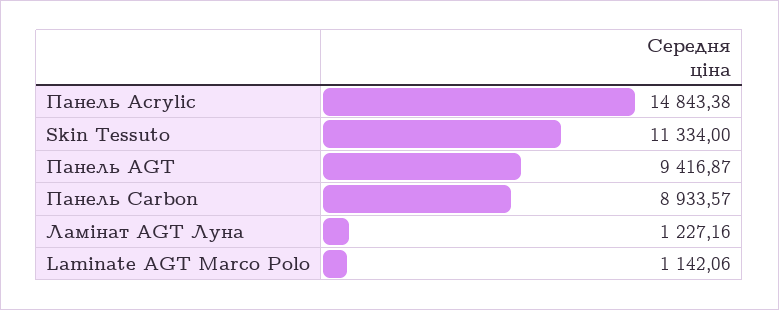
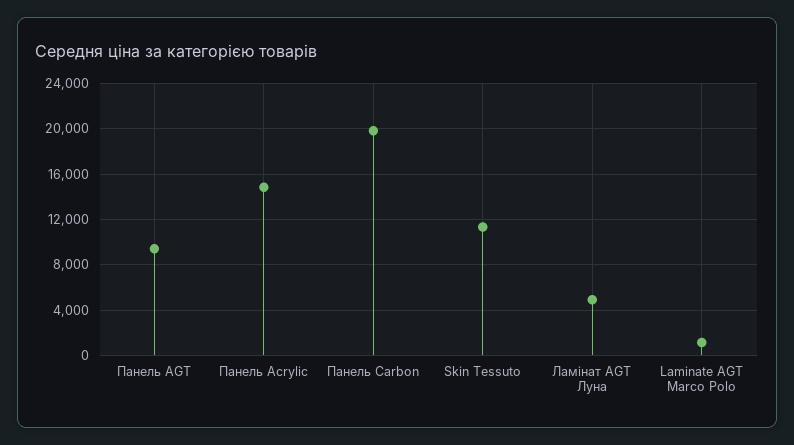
Панель Carbon: 8933.57 -> 20000
Ламінат AGT Луна: 1227.16 -> 5000

